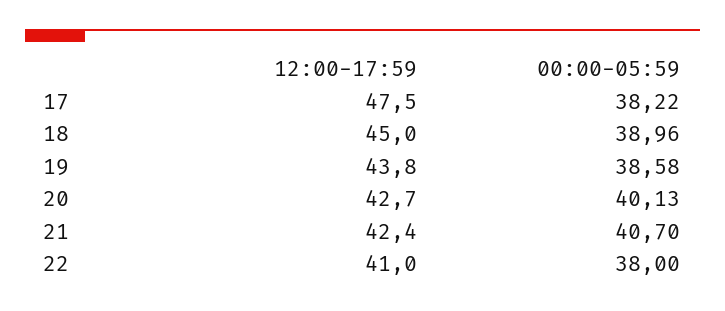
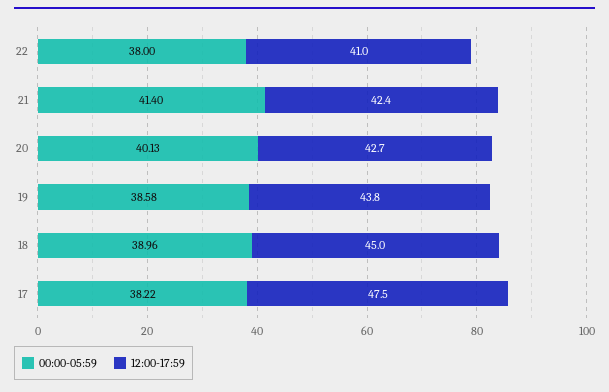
00:00-05:59, 21: 40.7 -> 41.4

